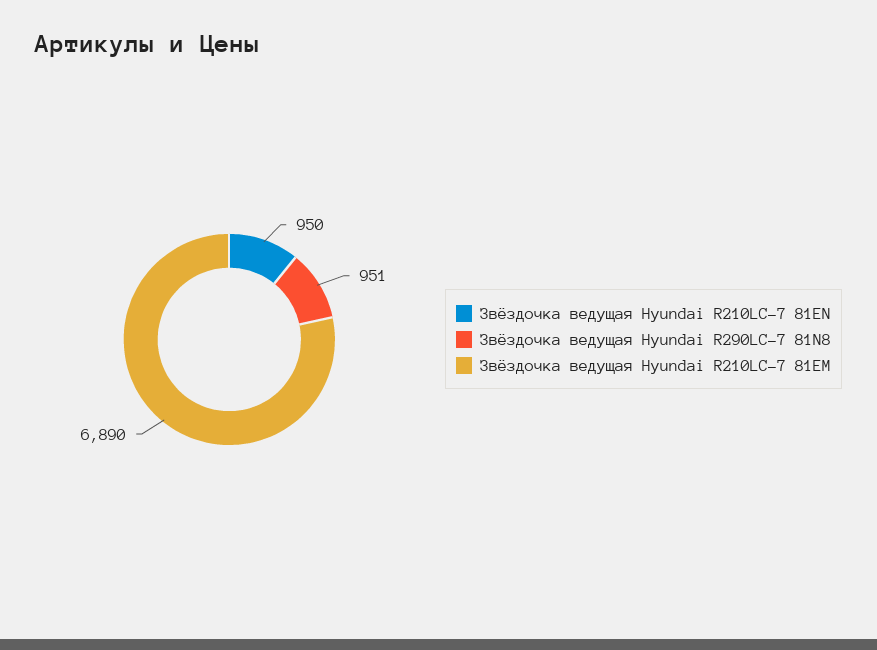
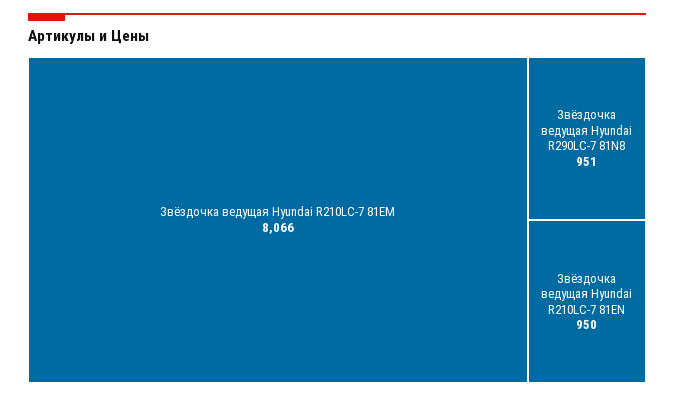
Звёздочка ведущая Hyundai R210LC-7 81EM: 6890 -> 8066

